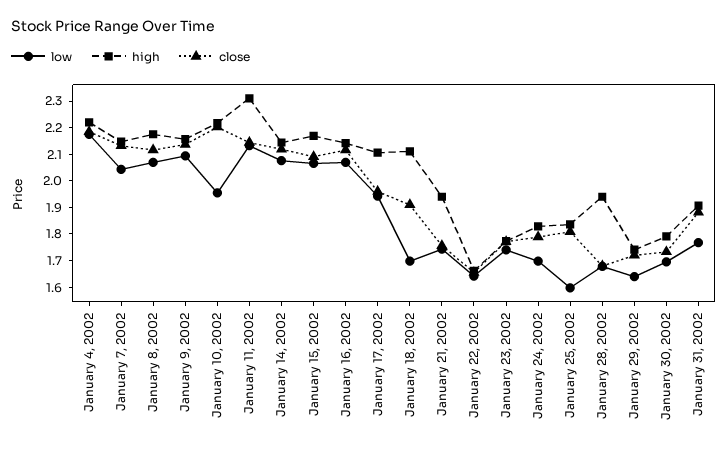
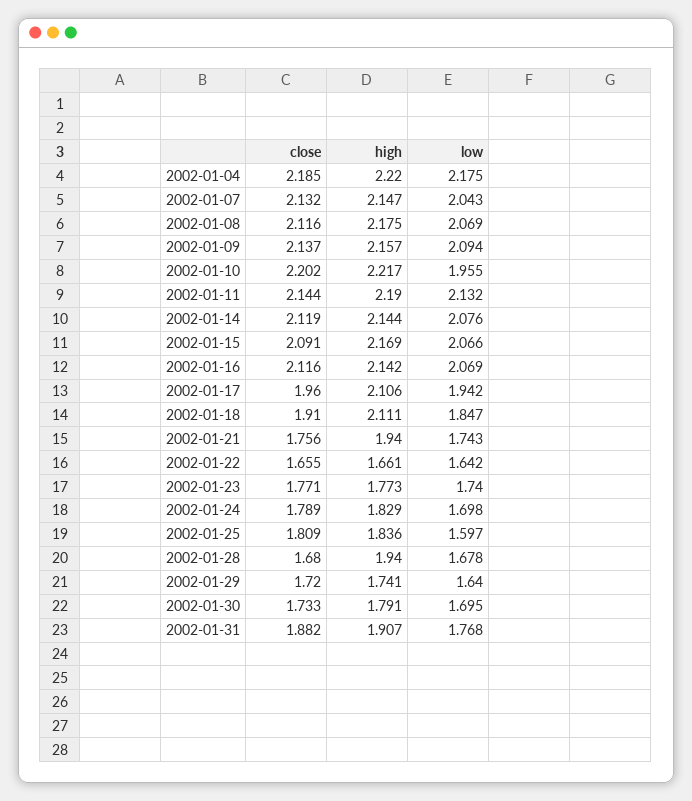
high, January 11, 2002: 2.3 -> 2.19
low, January 18, 2002: 1.7 -> 1.847

